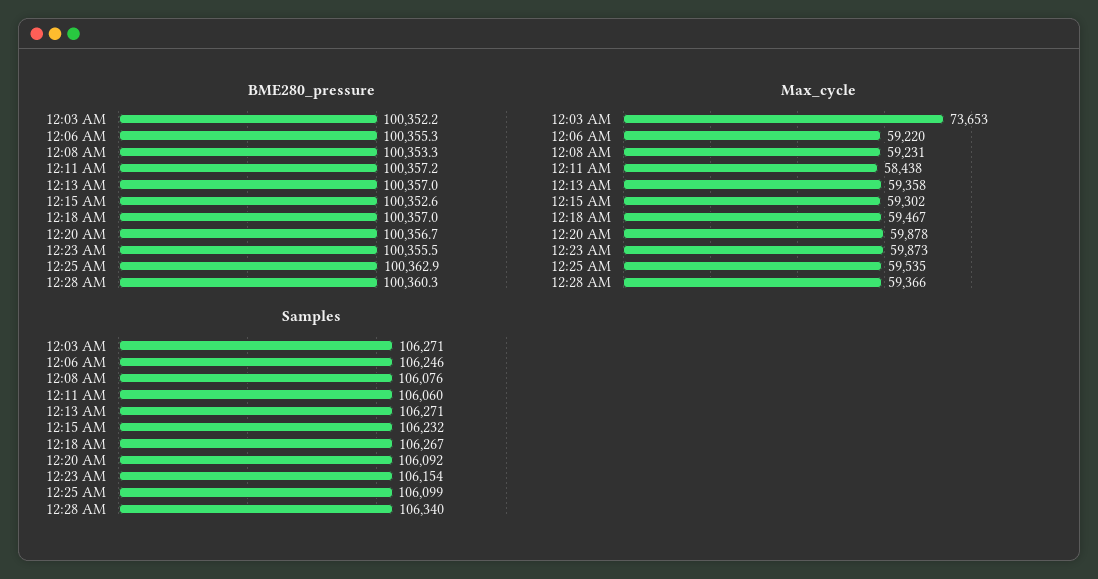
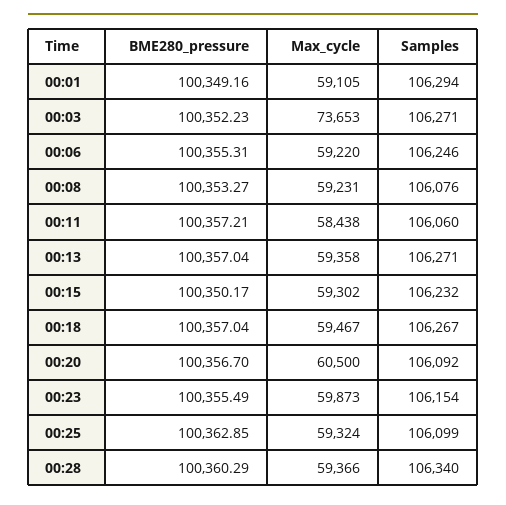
BME280_pressure, 12:15 AM: 100352.6 -> 100350.17
Max_cycle, 12:20 AM: 59878 -> 60500
Max_cycle, 12:25 AM: 59535 -> 59324
BME280_pressure, 00:01: none -> 100349.16
Max_cycle, 00:01: none -> 59105
Samples, 00:01: none -> 106294

